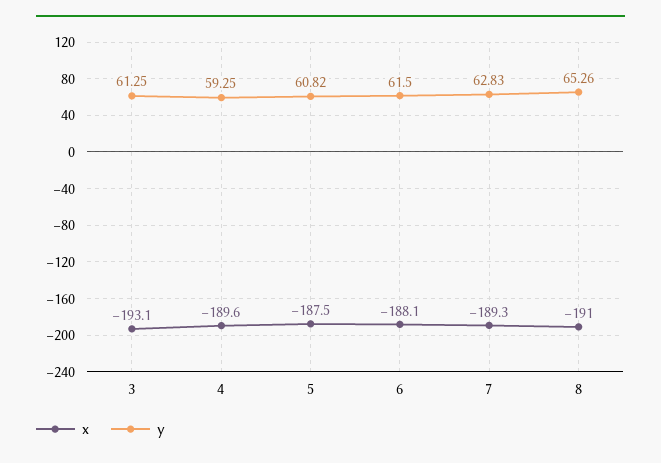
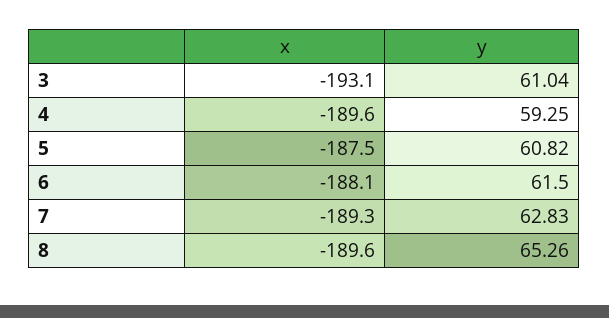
y, 3: 61.25 -> 61.04
x, 8: -191 -> -189.6

